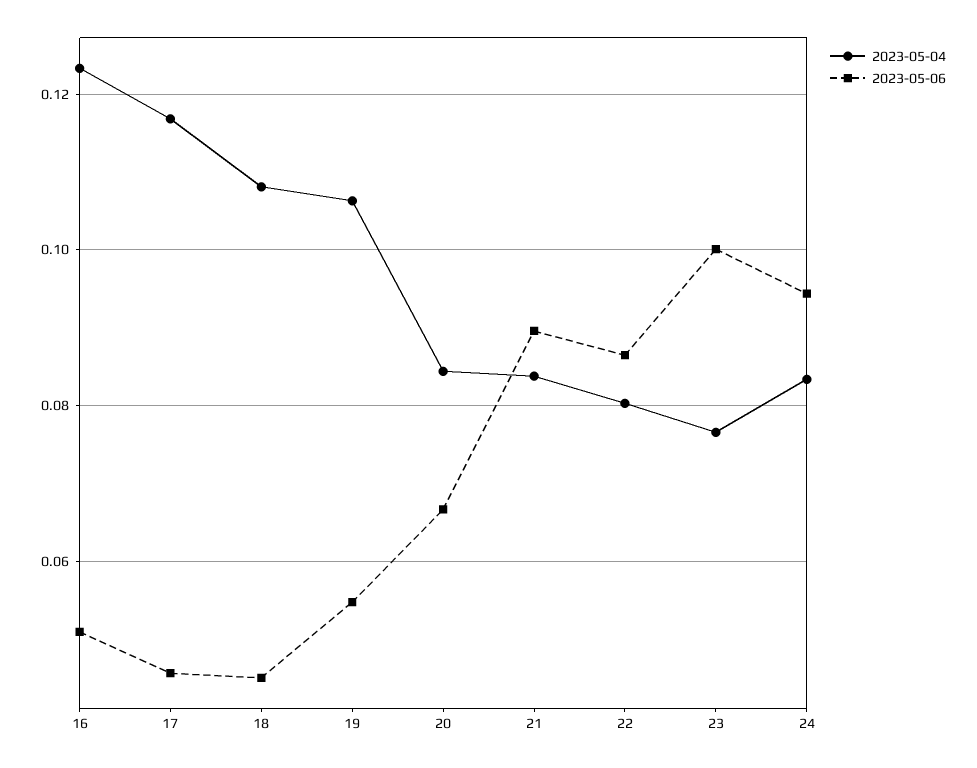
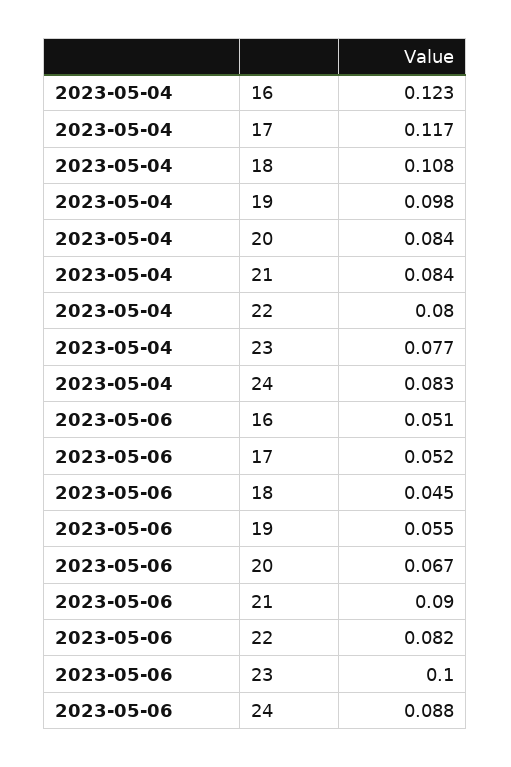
2023-05-06, 17: 0.046 -> 0.052
2023-05-04, 19: 0.106 -> 0.098
2023-05-06, 22: 0.086 -> 0.082
2023-05-06, 24: 0.094 -> 0.088

